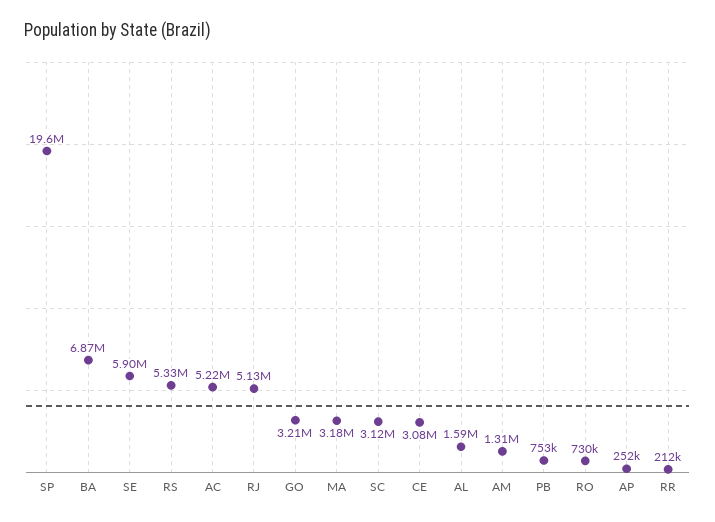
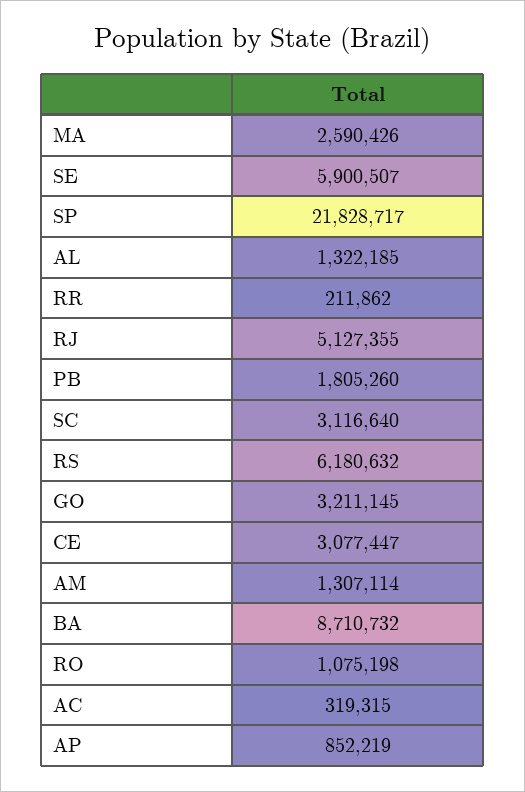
SP: 19600000 -> 21828717
BA: 6870000 -> 8710732
RS: 5330000 -> 6180632
AC: 5220000 -> 319315
MA: 3180000 -> 2590426
AL: 1590000 -> 1322185
PB: 753000 -> 1805260
RO: 730000 -> 1075198
AP: 252000 -> 852219

